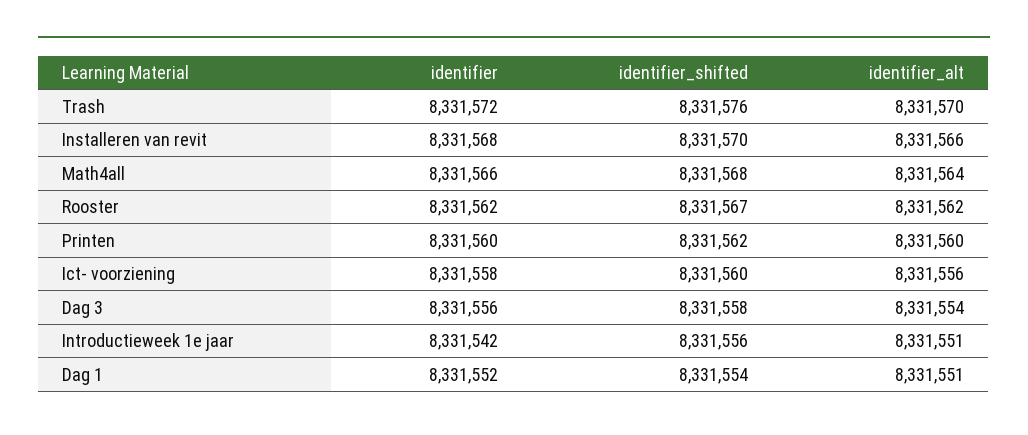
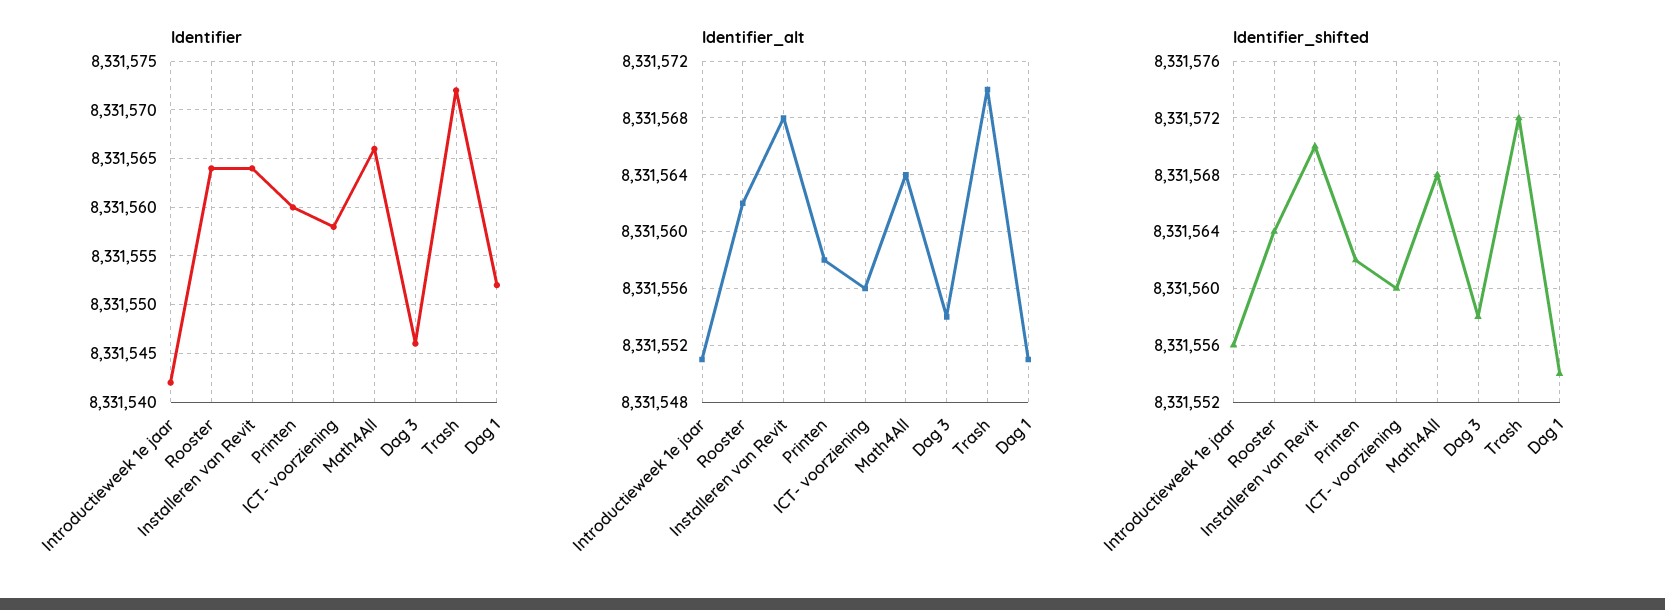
identifier_shifted, Trash: 8331576 -> 8331572
identifier, Installeren van revit: 8331568 -> 8331564
identifier_alt, Installeren van revit: 8331566 -> 8331568
identifier, Rooster: 8331562 -> 8331564
identifier_shifted, Rooster: 8331567 -> 8331564
identifier_alt, Printen: 8331560 -> 8331558
identifier, Dag 3: 8331556 -> 8331546

